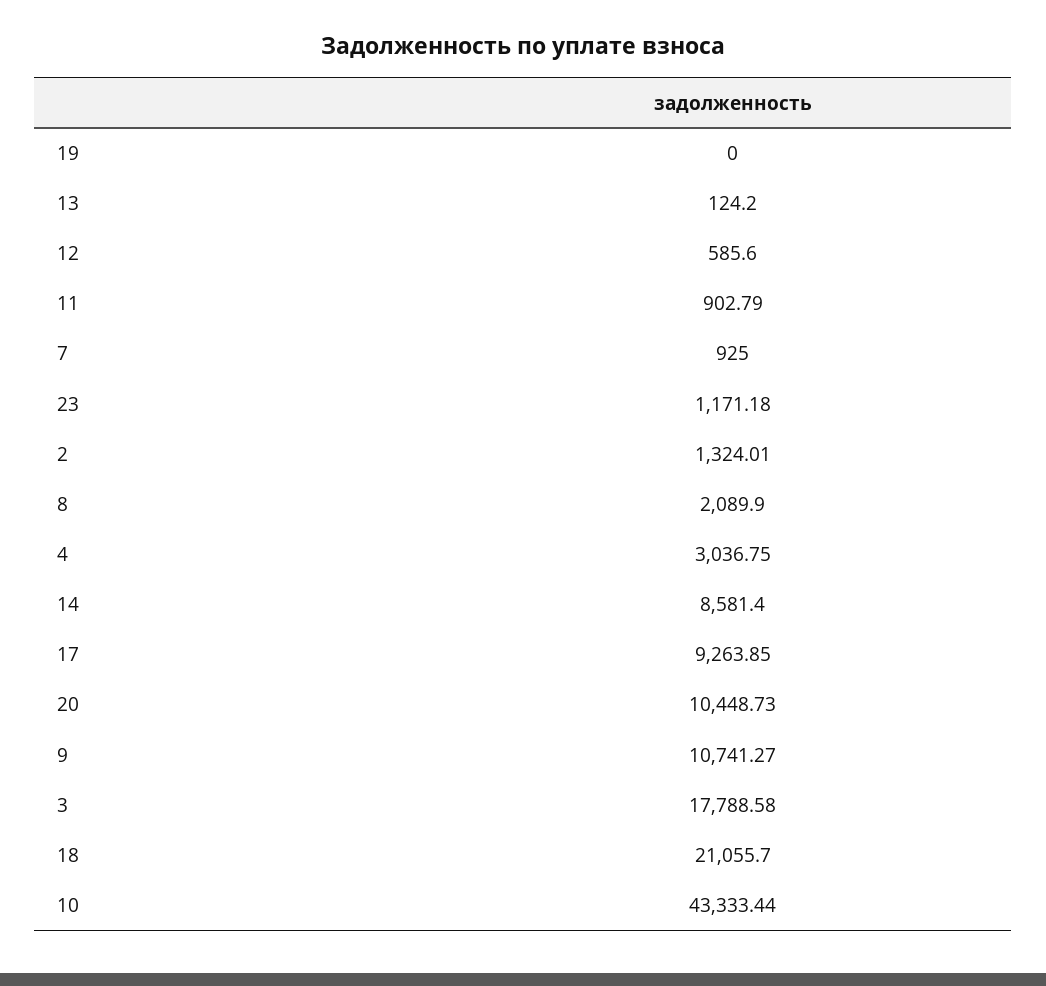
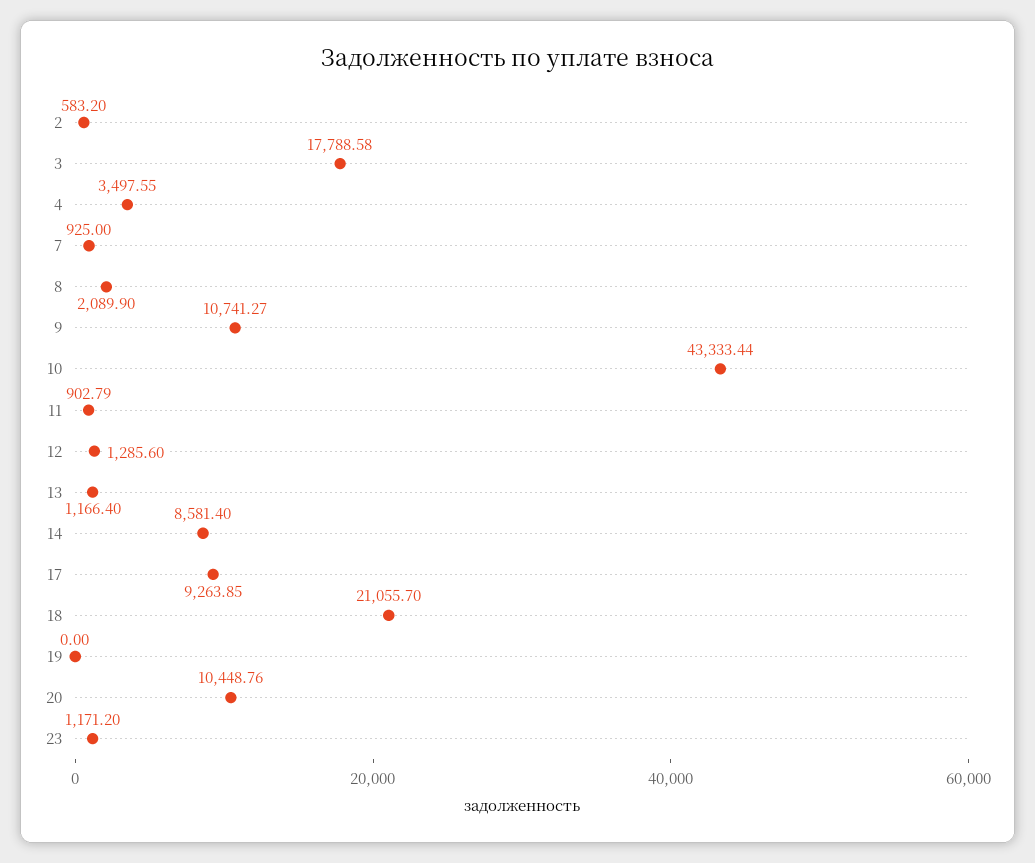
13: 124.2 -> 1166.4
12: 585.6 -> 1285.6
23: 1171.18 -> 1171.2
2: 1324.01 -> 583.2
4: 3036.75 -> 3497.55
20: 10448.73 -> 10448.76

